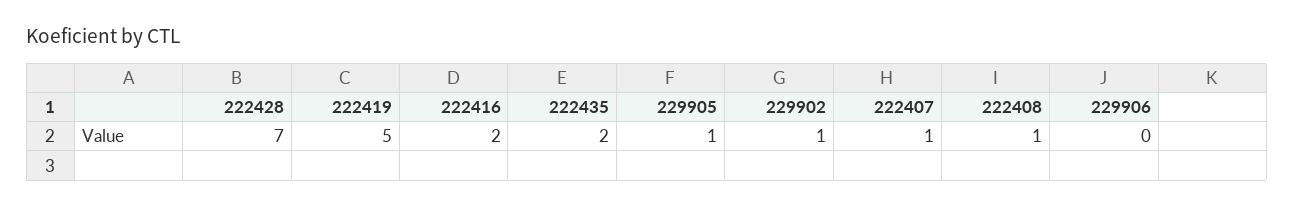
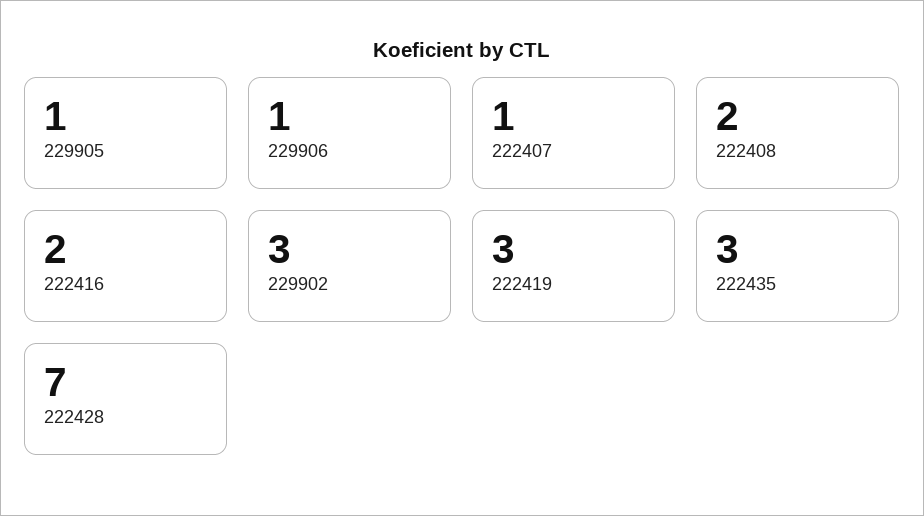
222419: 5 -> 3
222435: 2 -> 3
229902: 1 -> 3
222408: 1 -> 2
229906: 0 -> 1

